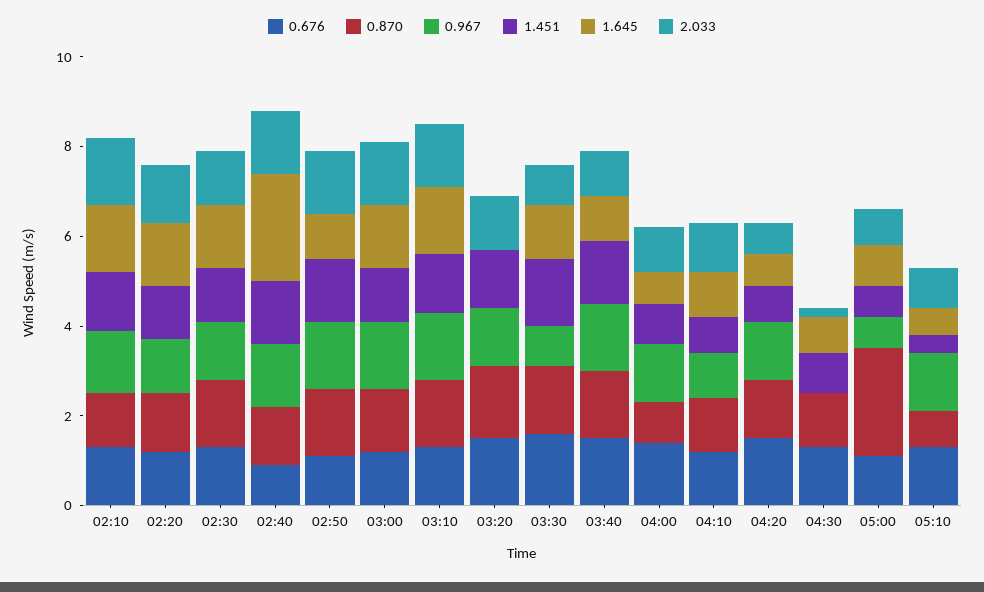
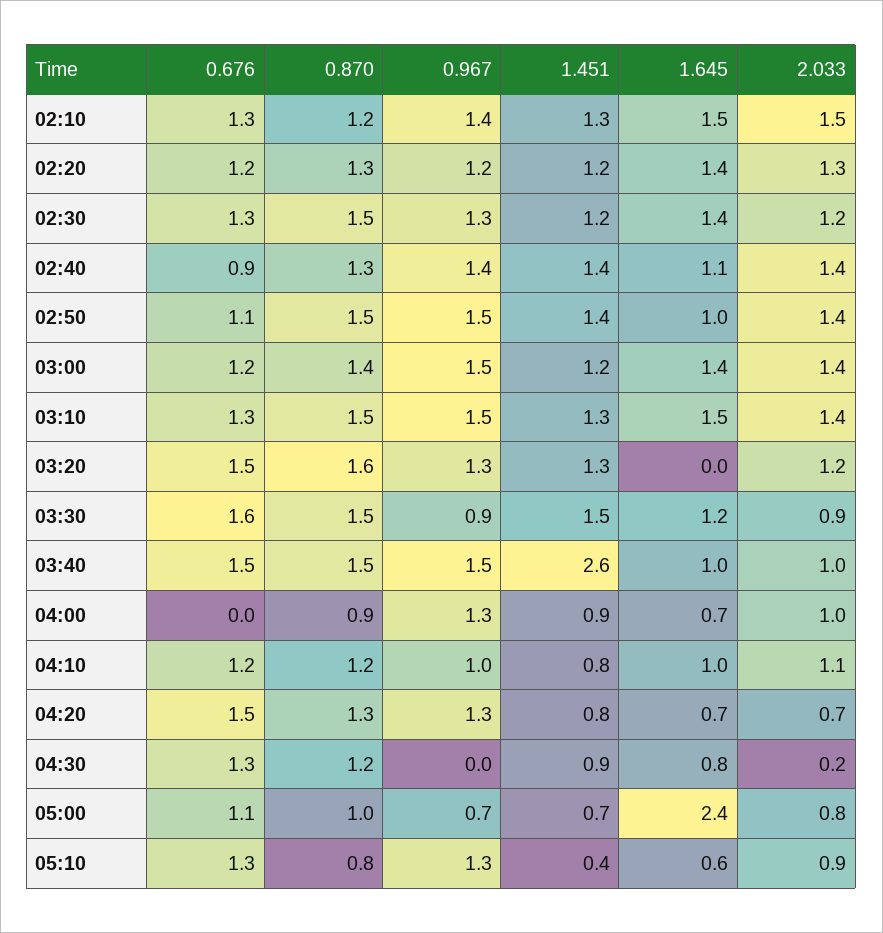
1.645, 02:40: 2.5 -> 1.1
1.451, 03:40: 1.5 -> 2.6
0.676, 04:00: 1.5 -> 0
0.870, 05:00: 2.5 -> 1
1.645, 05:00: 1 -> 2.4

